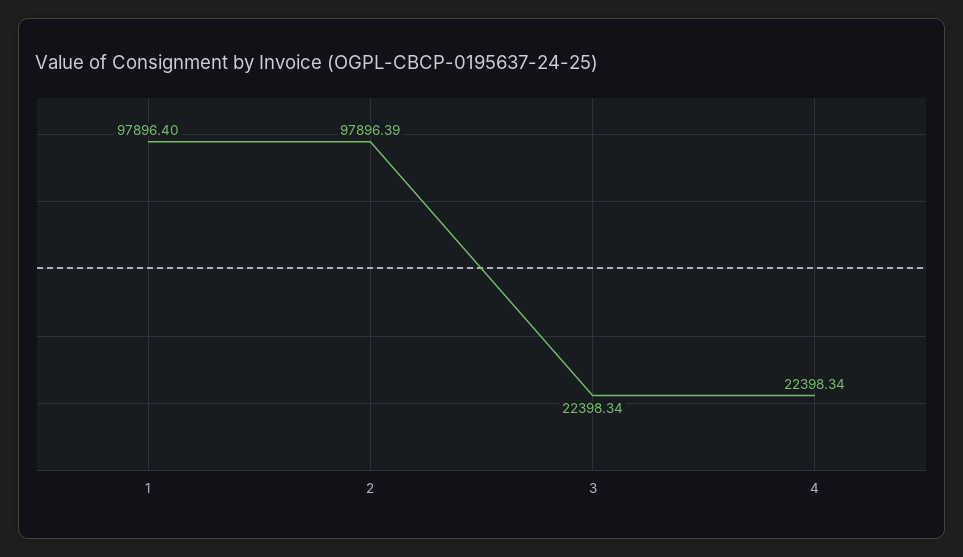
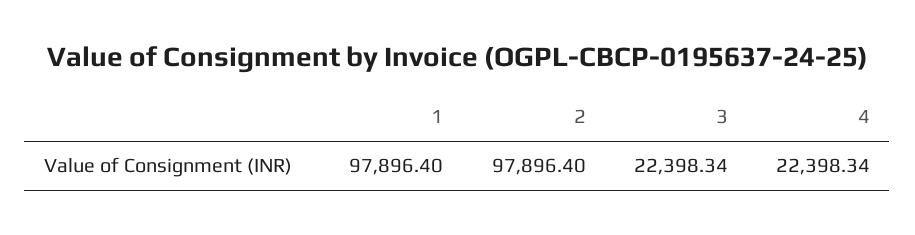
2: 97896.39 -> 97896.4

